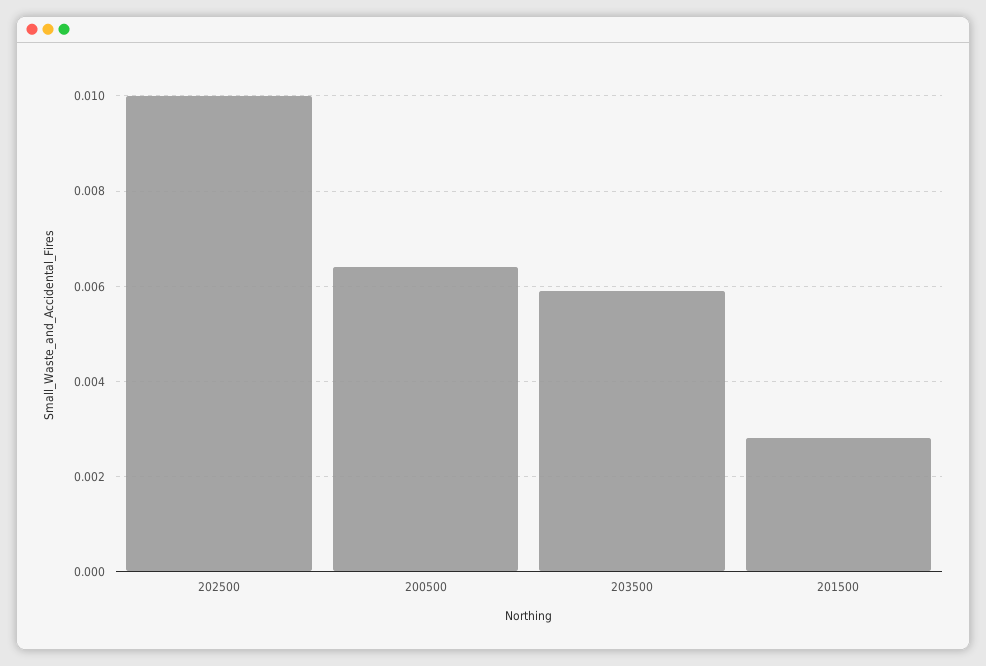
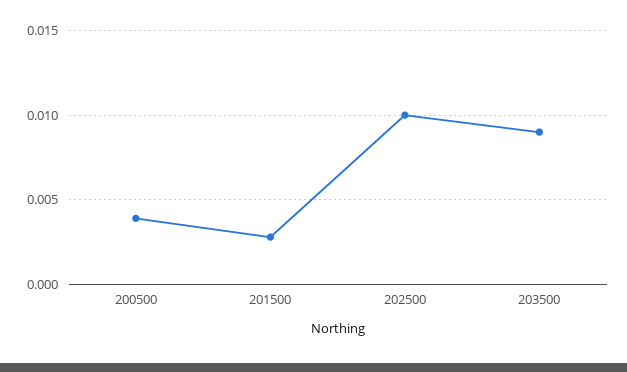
200500: 0.0065 -> 0.004
203500: 0.006 -> 0.009

